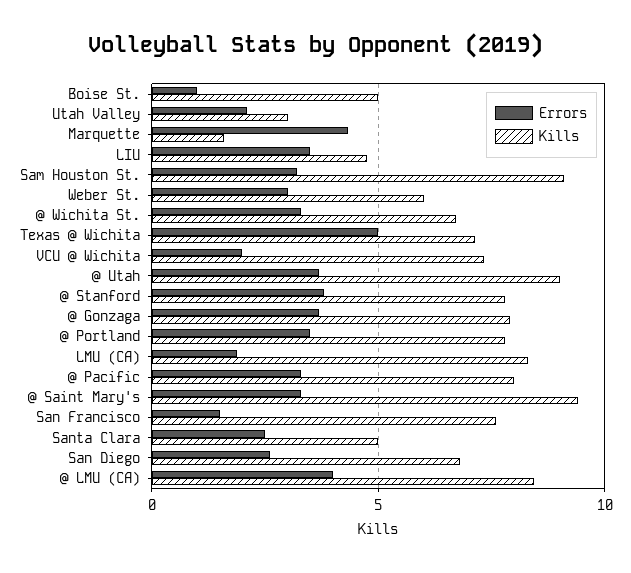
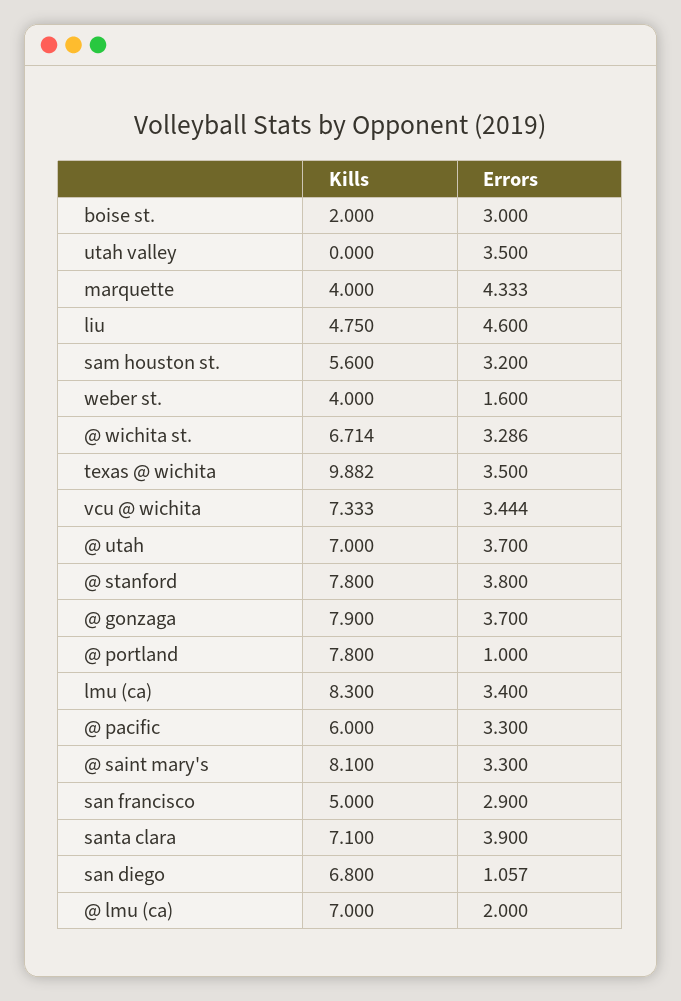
Errors, Boise St.: 1 -> 3
Kills, Boise St.: 5 -> 2
Errors, Utah Valley: 2 -> 3.5
Kills, Utah Valley: 3 -> 0
Kills, Marquette: 1.5 -> 4
Errors, LIU: 3.5 -> 4.6
Kills, Sam Houston St.: 9 -> 5.6
Errors, Weber St.: 3 -> 1.6
Kills, Weber St.: 6 -> 4
Errors, Texas @ Wichita: 5 -> 3.5
Kills, Texas @ Wichita: 7 -> 9.882
Errors, VCU @ Wichita: 2 -> 3.444
Kills, @ Utah: 9 -> 7
Errors, @ Portland: 3.5 -> 1
Errors, LMU (CA): 2 -> 3.4
Kills, @ Pacific: 8 -> 6
Kills, @ Saint Mary's: 9.5 -> 8.1
Errors, San Francisco: 1.5 -> 2.9
Kills, San Francisco: 7.5 -> 5
Errors, Santa Clara: 2.5 -> 3.9
Kills, Santa Clara: 5 -> 7.1
Errors, San Diego: 2.5 -> 1.057
Errors, @ LMU (CA): 4 -> 2
Kills, @ LMU (CA): 8.5 -> 7

